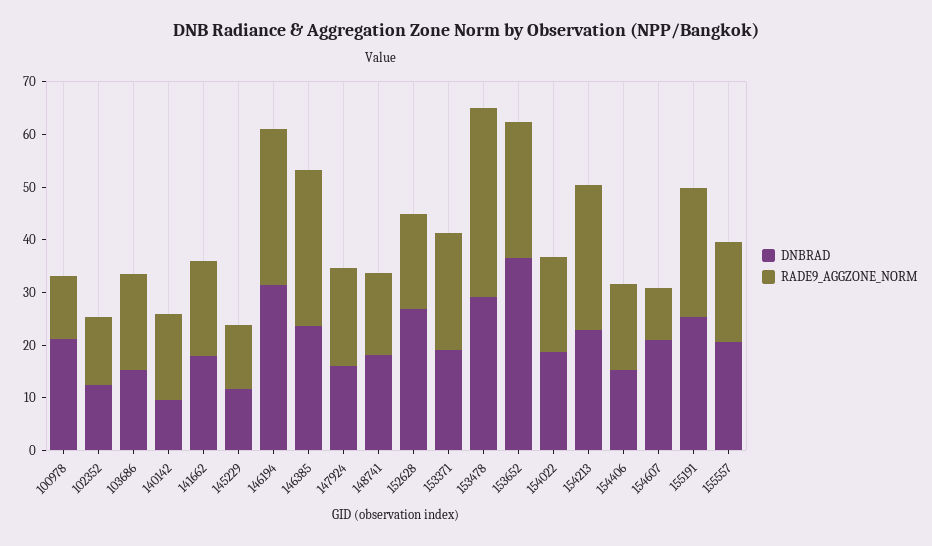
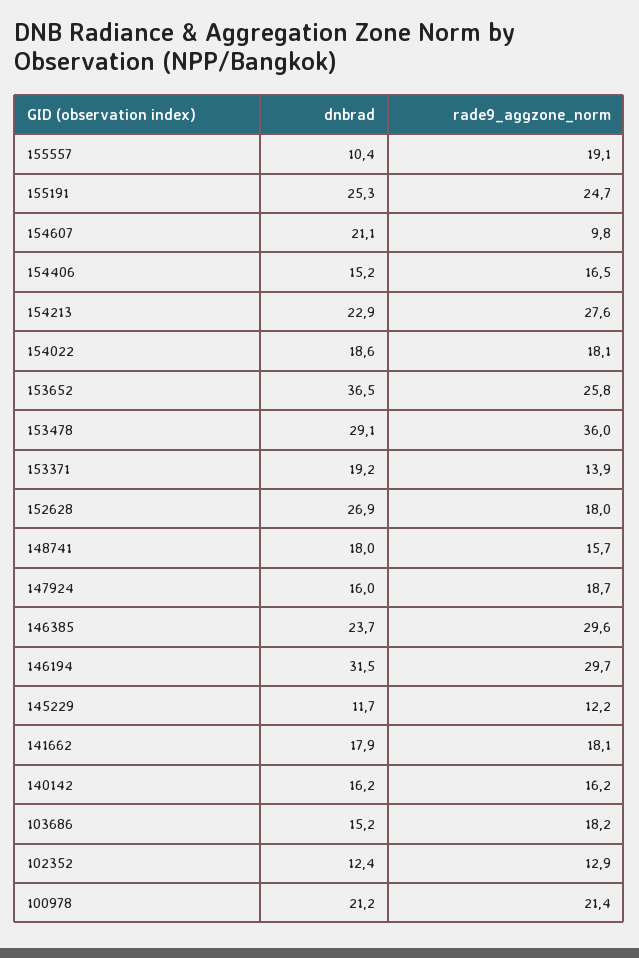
RADE9_AGGZONE_NORM, 100978: 12 -> 21.4
DNBRAD, 140142: 10 -> 16.2
RADE9_AGGZONE_NORM, 153371: 22 -> 13.9
DNBRAD, 155557: 20 -> 10.4

